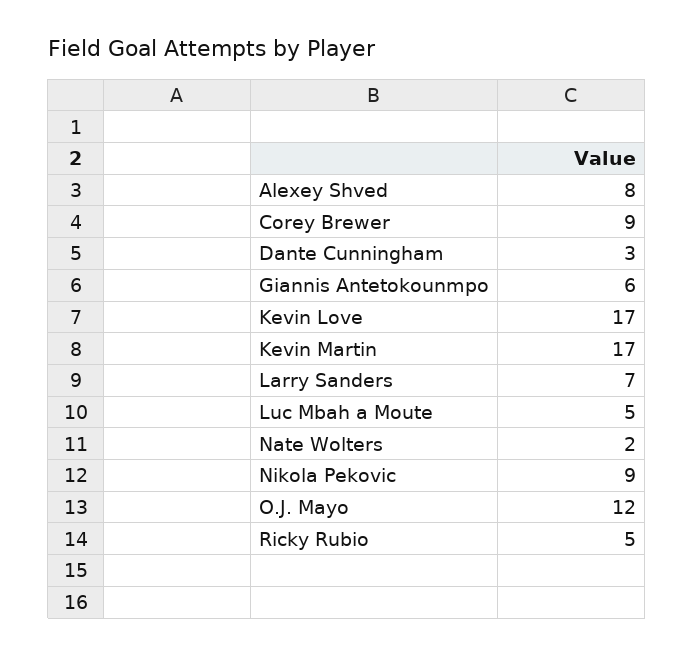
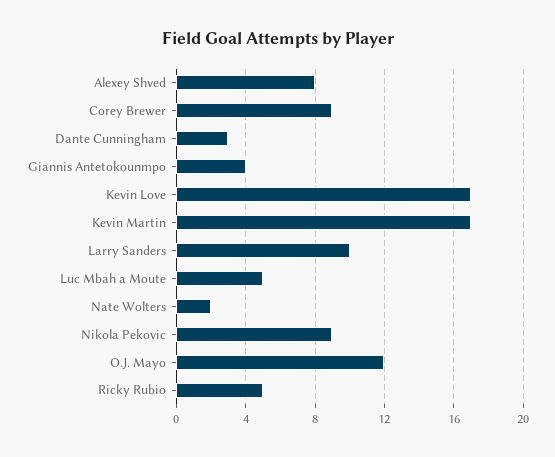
Giannis Antetokounmpo: 6 -> 4
Larry Sanders: 7 -> 10

